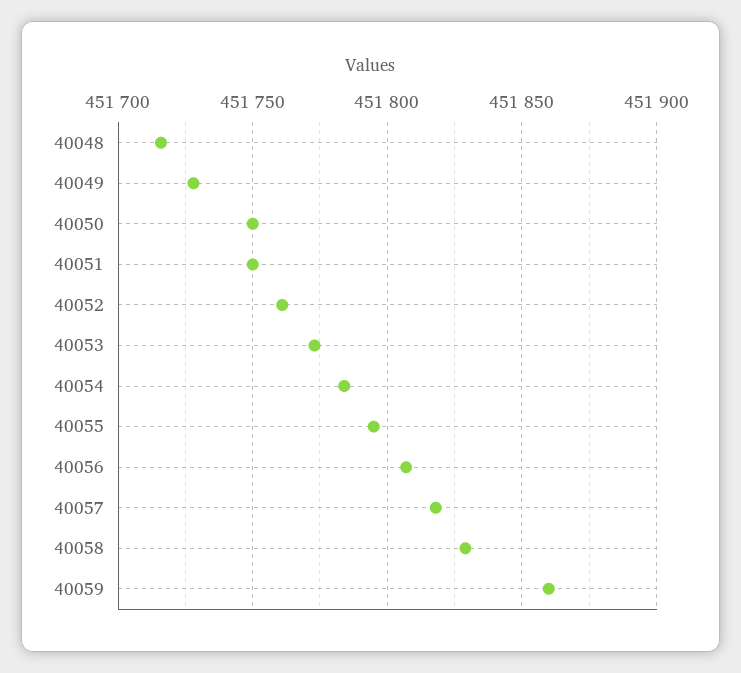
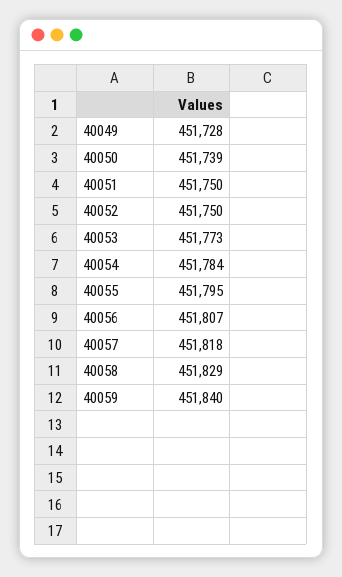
40048: 451715 -> none
40050: 451750 -> 451739
40052: 451760 -> 451750
40059: 451860 -> 451840

